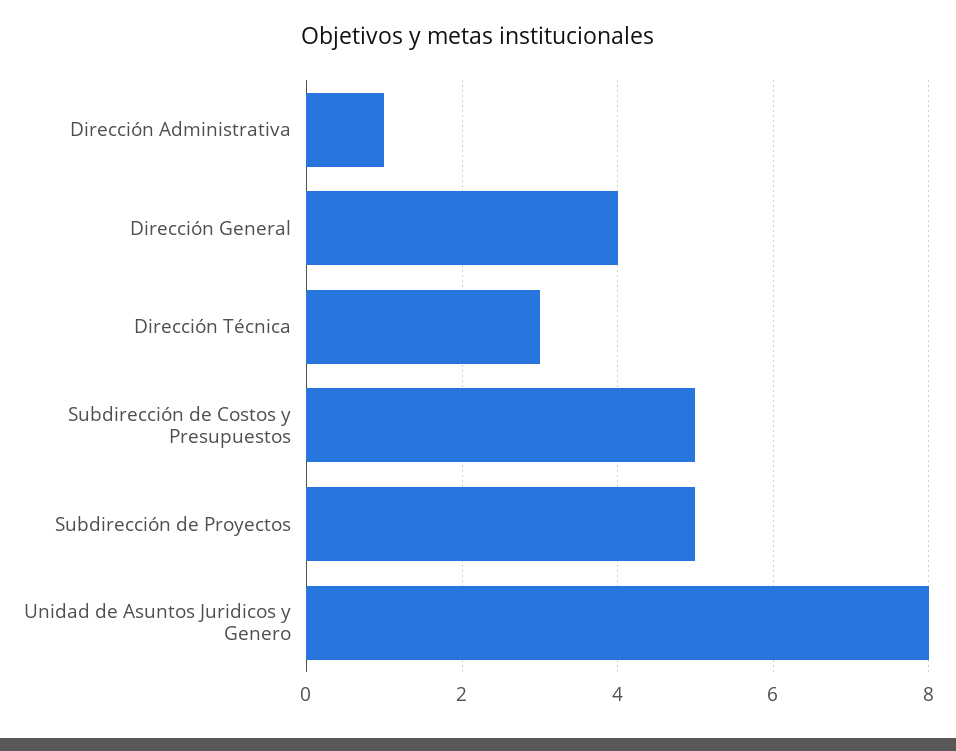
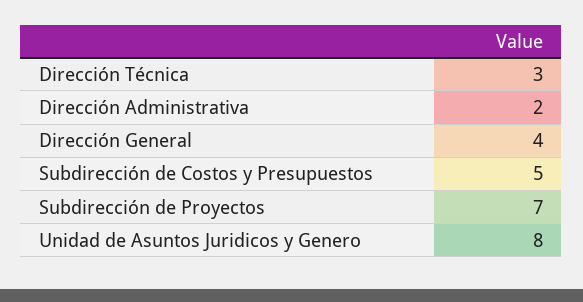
Dirección Administrativa: 1 -> 2
Subdirección de Proyectos: 5 -> 7

